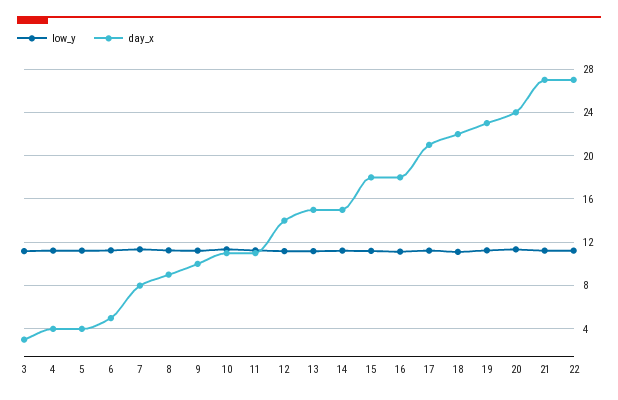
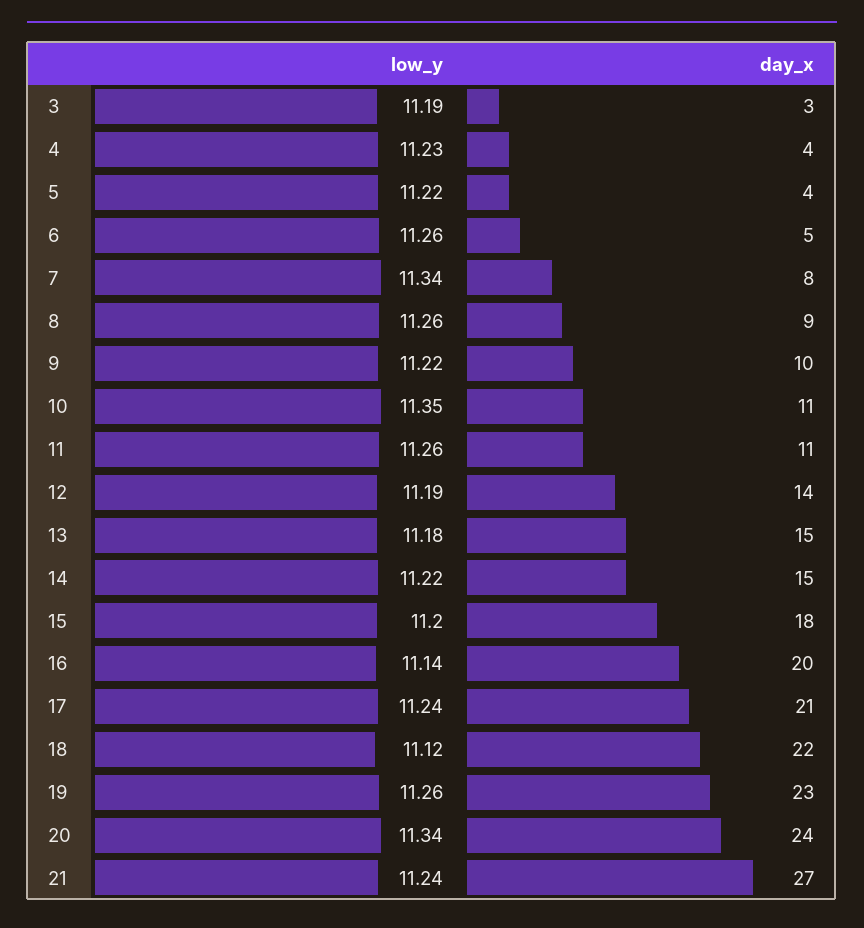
day_x, 16: 18 -> 20
low_y, 22: 11 -> none
day_x, 22: 27 -> none

